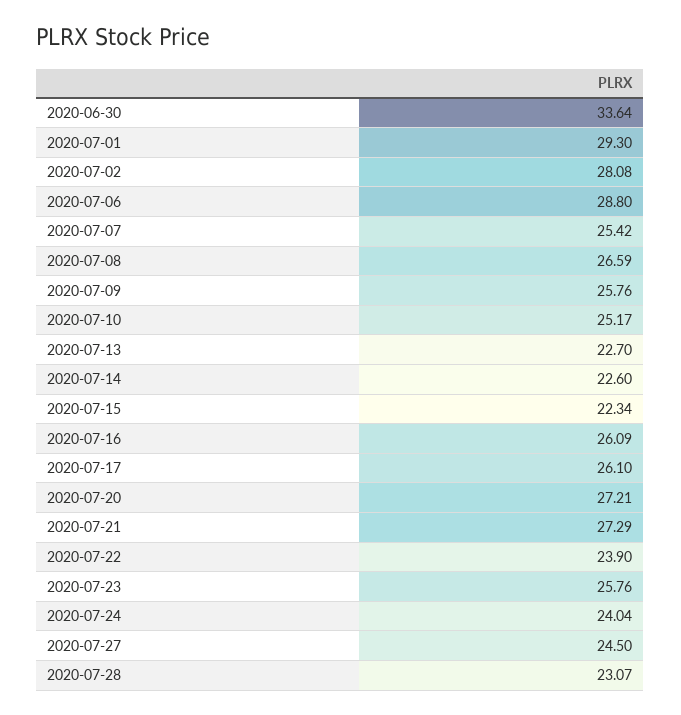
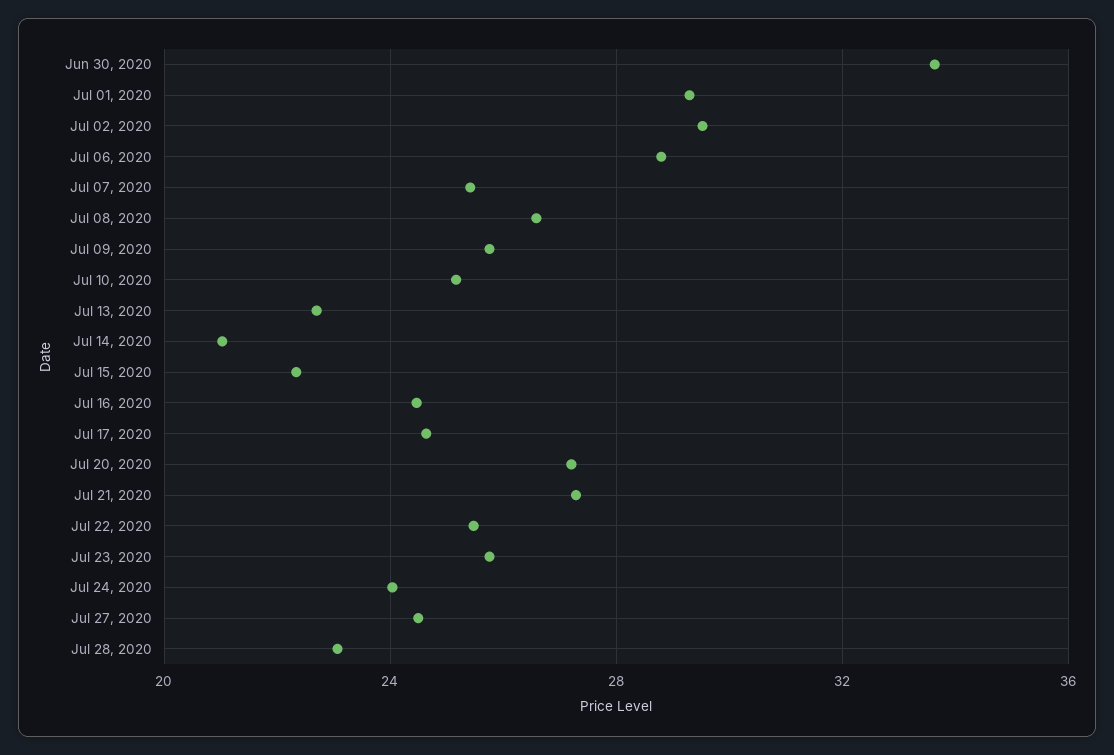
2020-07-02: 28.08 -> 29.5
2020-07-14: 22.6 -> 21
2020-07-16: 26.09 -> 24.5
2020-07-17: 26.1 -> 24.5
2020-07-22: 23.9 -> 25.5

